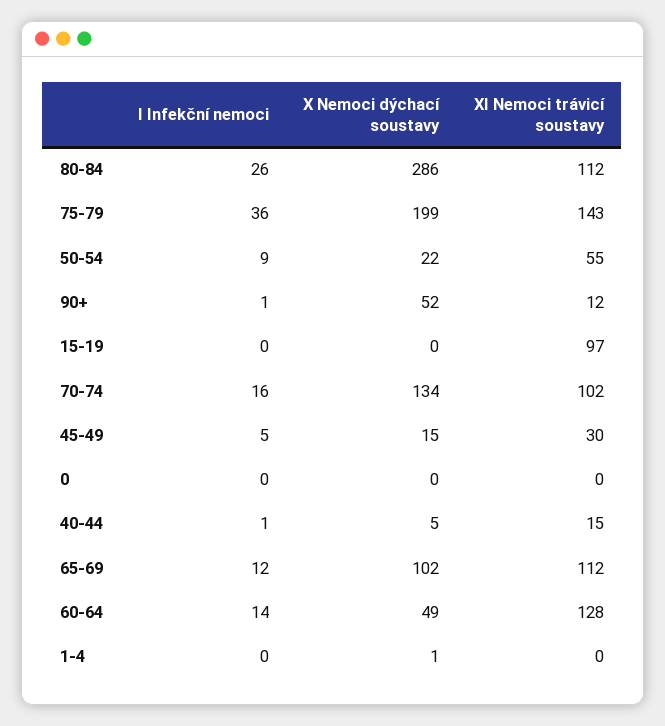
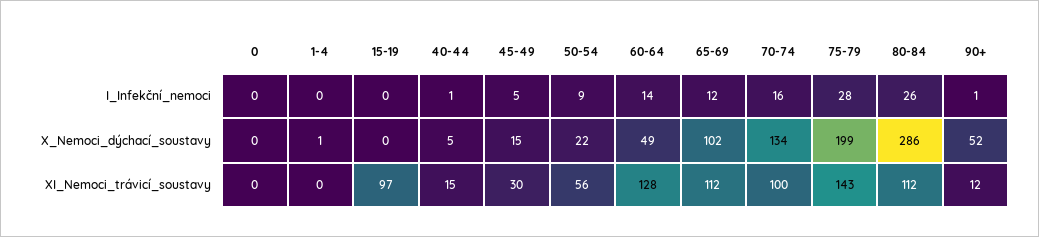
I Infekční nemoci, 75-79: 36 -> 28
XI Nemoci trávicí soustavy, 50-54: 55 -> 56
XI Nemoci trávicí soustavy, 70-74: 102 -> 100

